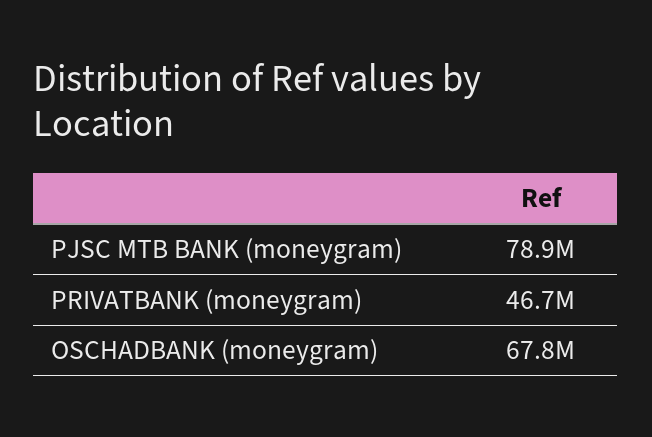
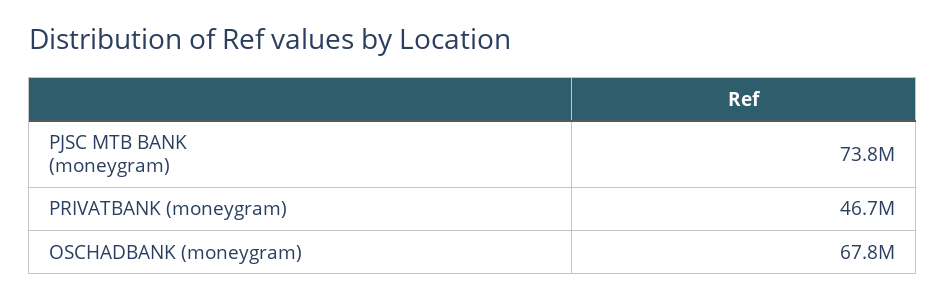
PJSC MTB BANK (moneygram): 78900000 -> 73800000

